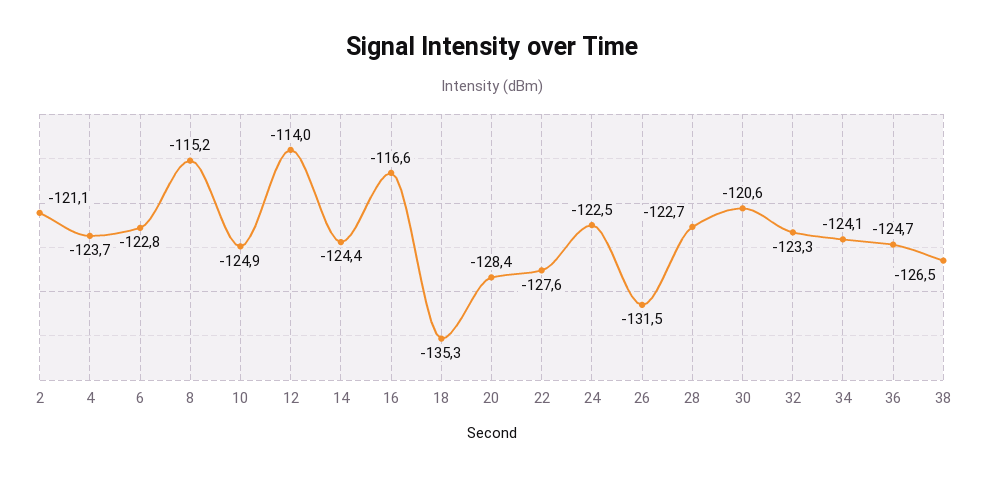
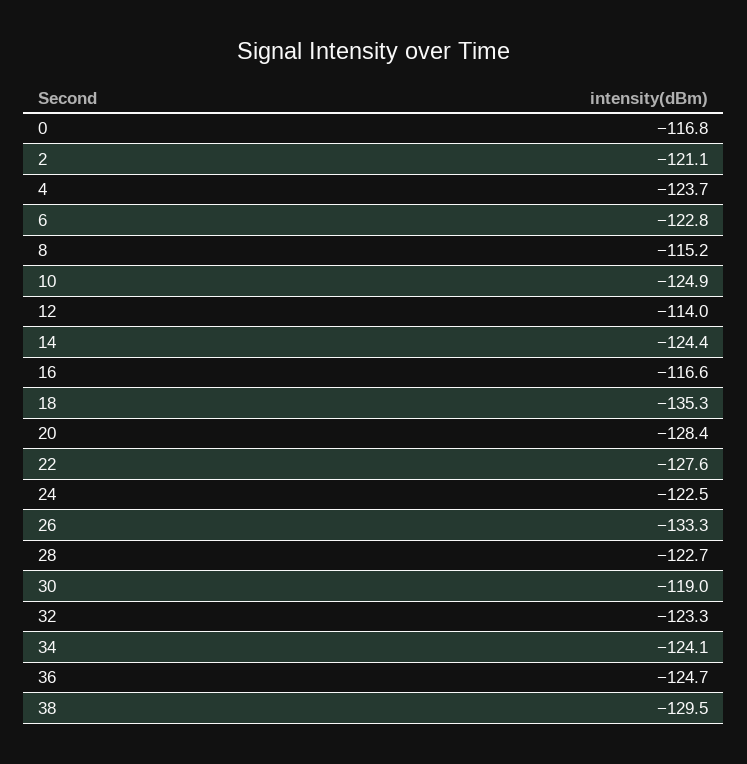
26: -131.5 -> -133.3
30: -120.6 -> -119
38: -126.5 -> -129.5
0: none -> -116.8

